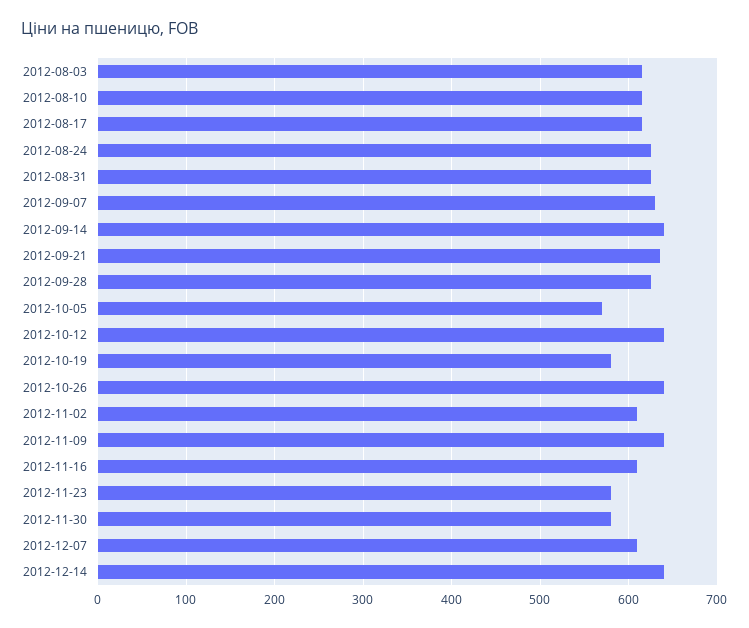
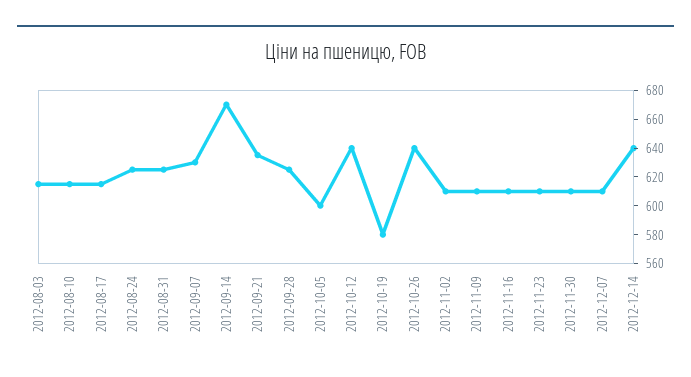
2012-09-14: 640 -> 670
2012-10-05: 570 -> 600
2012-11-09: 640 -> 610
2012-11-23: 580 -> 610
2012-11-30: 580 -> 610

